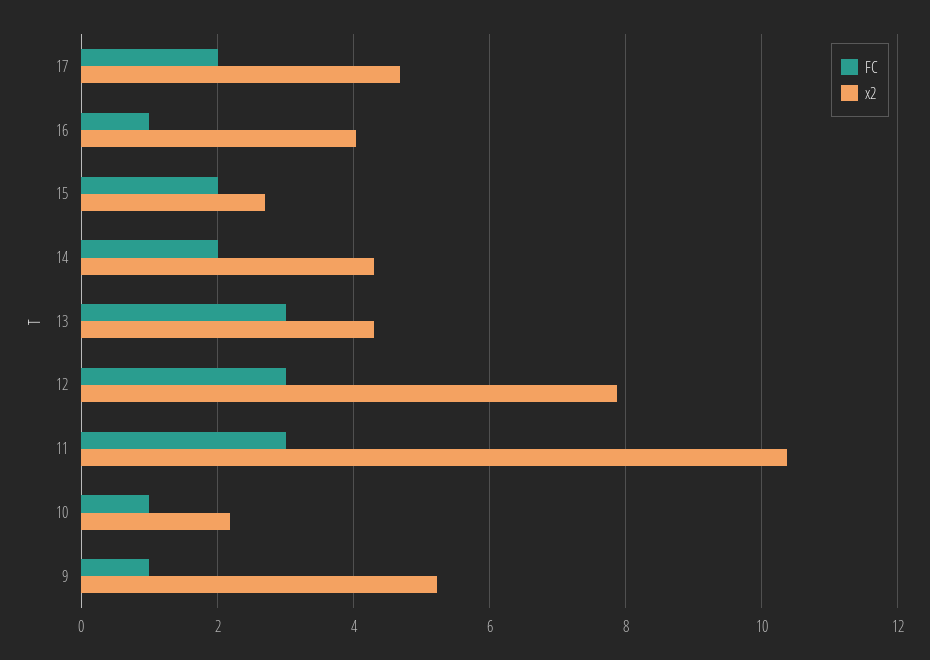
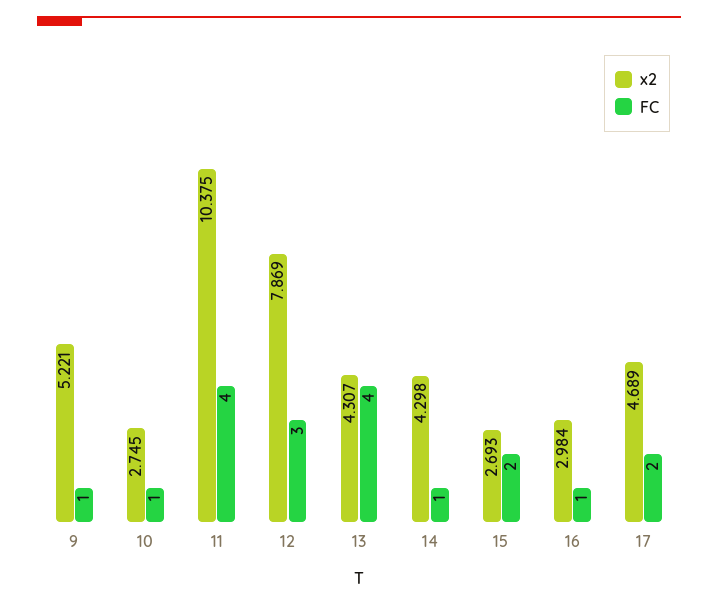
x2, 16: 4 -> 2.984
FC, 14: 2 -> 1
FC, 13: 3 -> 4
FC, 11: 3 -> 4
x2, 10: 2.2 -> 2.745

